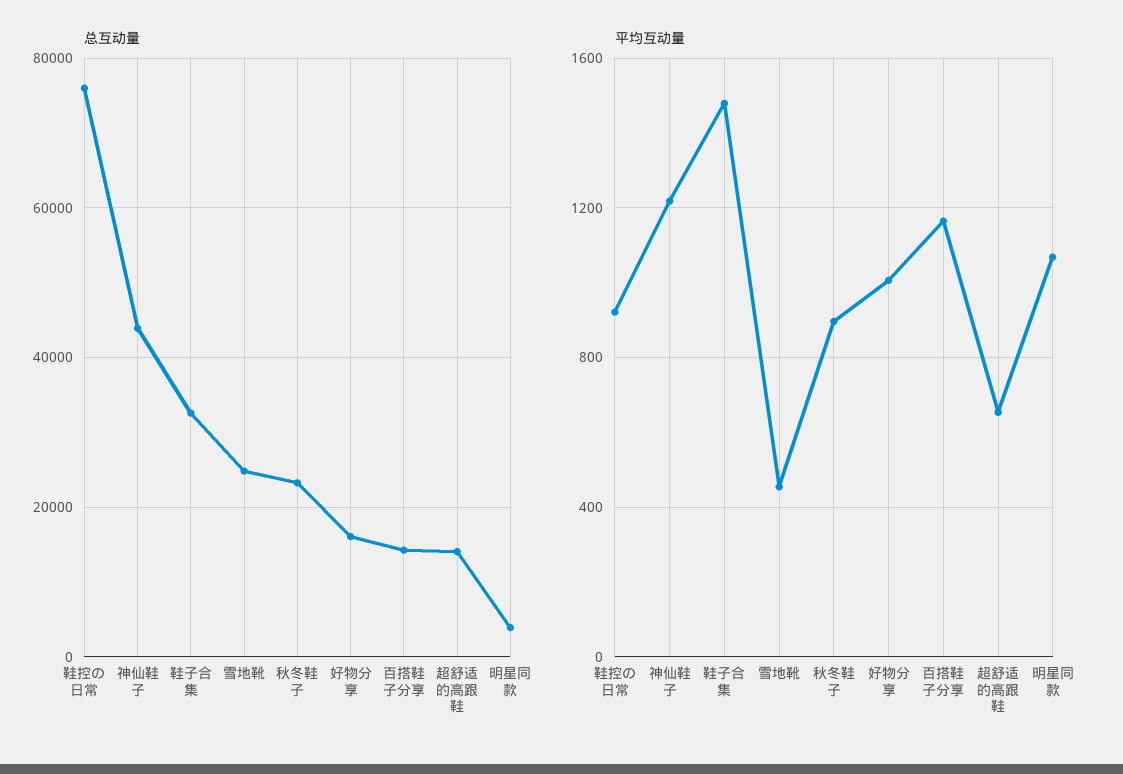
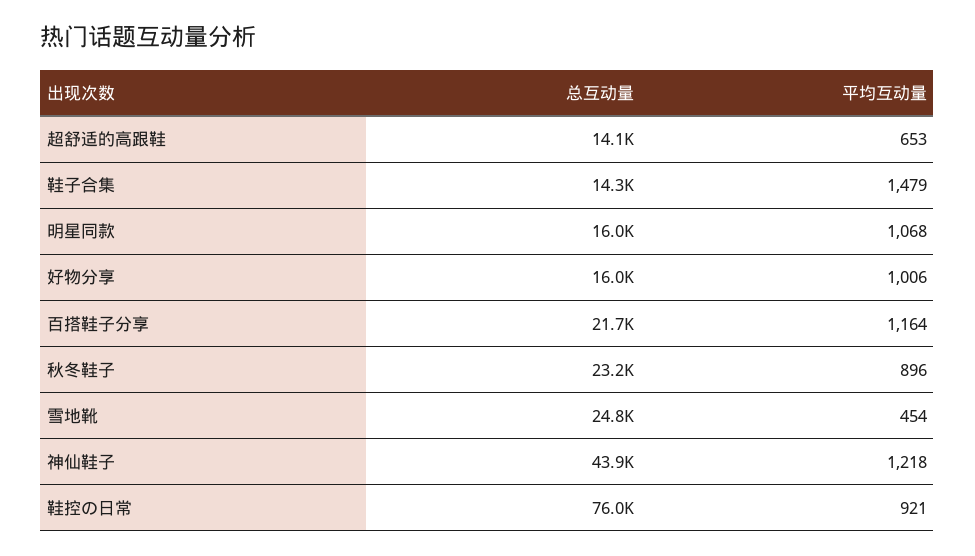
总互动量, 鞋子合集: 32000 -> 14300
总互动量, 百搭鞋子分享: 14000 -> 21700
总互动量, 明星同款: 4000 -> 16000

